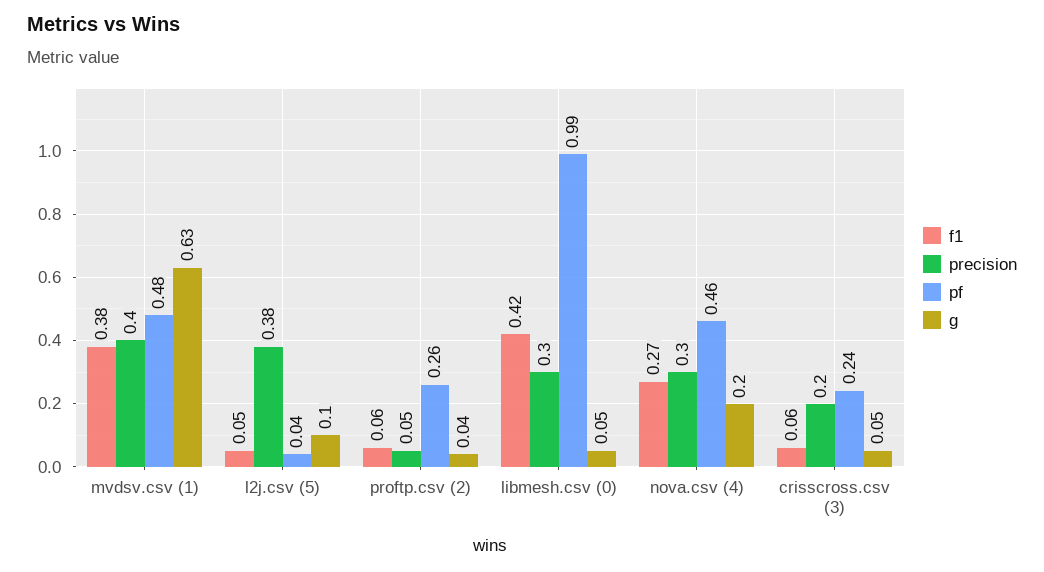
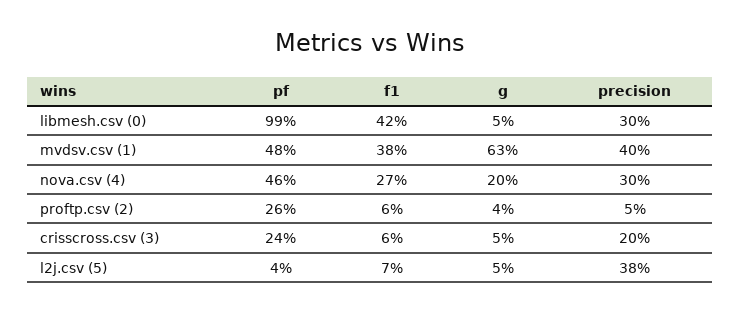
f1, l2j.csv (5): 0.05 -> 0.07
g, l2j.csv (5): 0.1 -> 0.05

